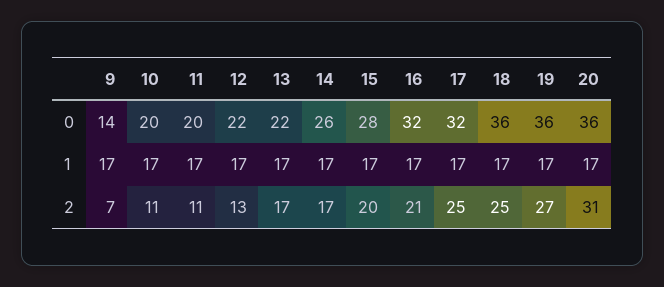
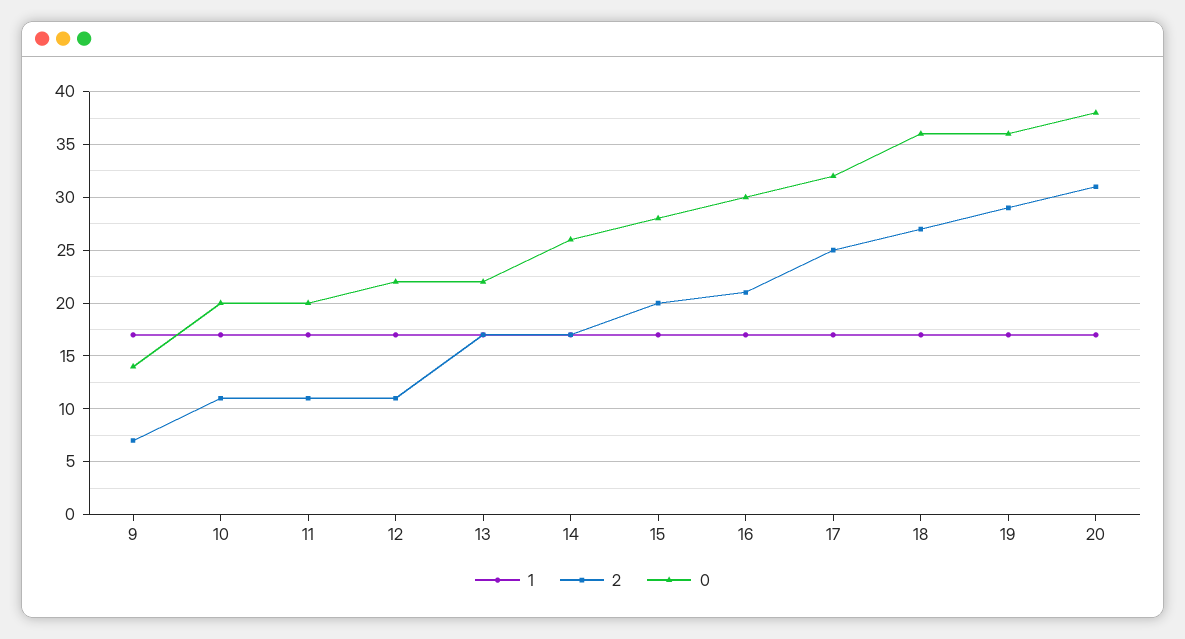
0, 16: 32 -> 30
0, 20: 36 -> 38
2, 12: 13 -> 11
2, 18: 25 -> 27
2, 19: 27 -> 29

